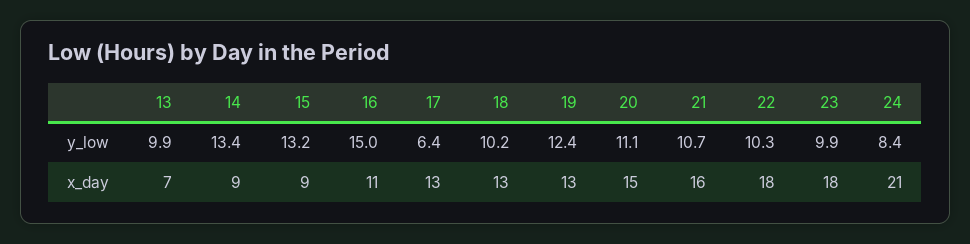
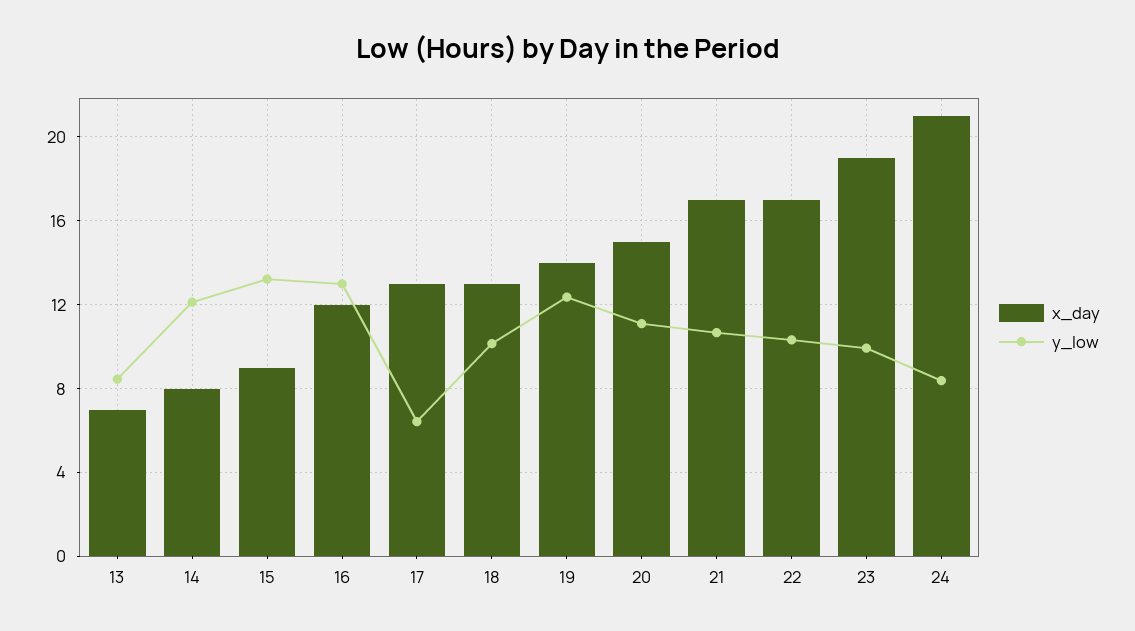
y_low, 13: 9.9 -> 8.5
y_low, 14: 13.4 -> 12
y_low, 16: 15 -> 13
x_day, 14: 9 -> 8
x_day, 16: 11 -> 12
x_day, 19: 13 -> 14
x_day, 21: 16 -> 17
x_day, 22: 18 -> 17
x_day, 23: 18 -> 19

